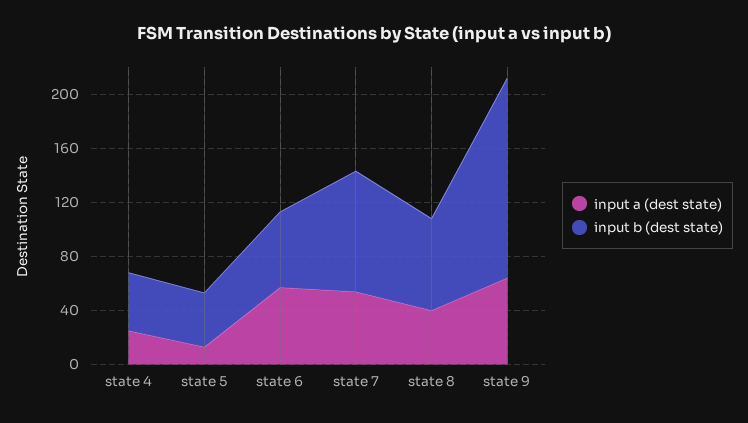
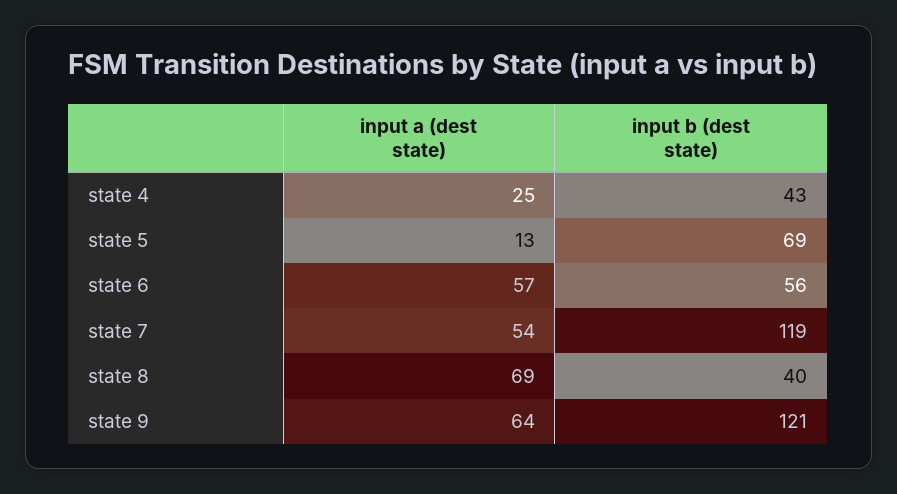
input b (dest state), state 5: 40 -> 69
input b (dest state), state 7: 90 -> 119
input a (dest state), state 8: 40 -> 69
input b (dest state), state 8: 70 -> 40
input b (dest state), state 9: 150 -> 121

